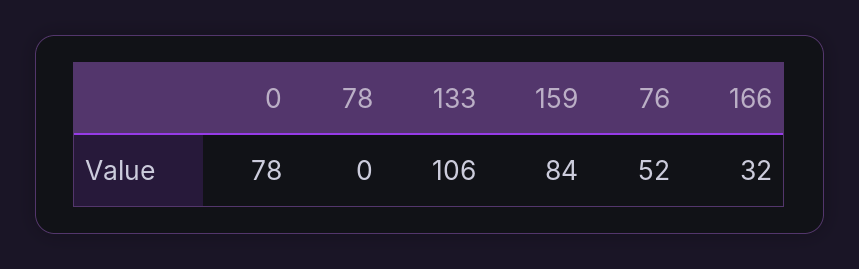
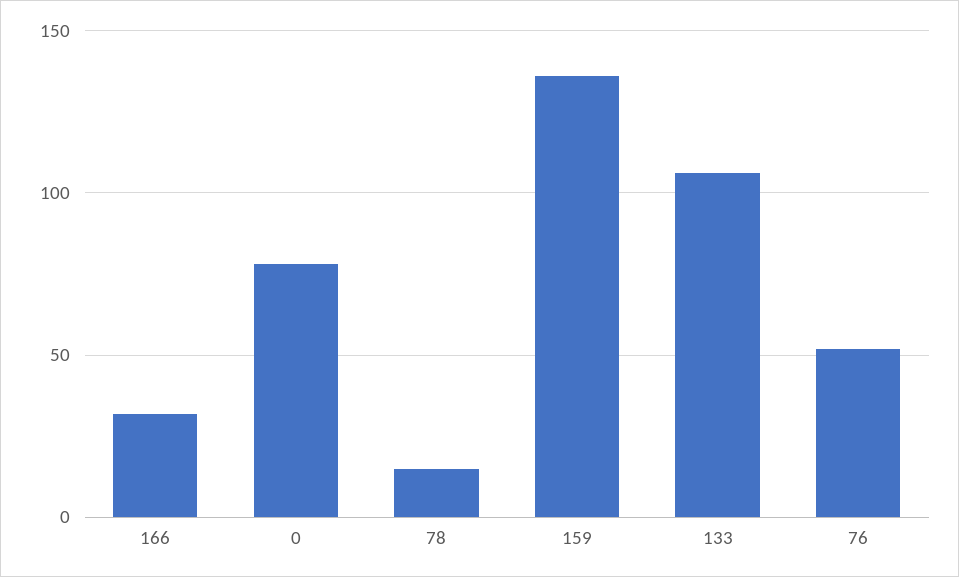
78: 0 -> 15
159: 84 -> 135

